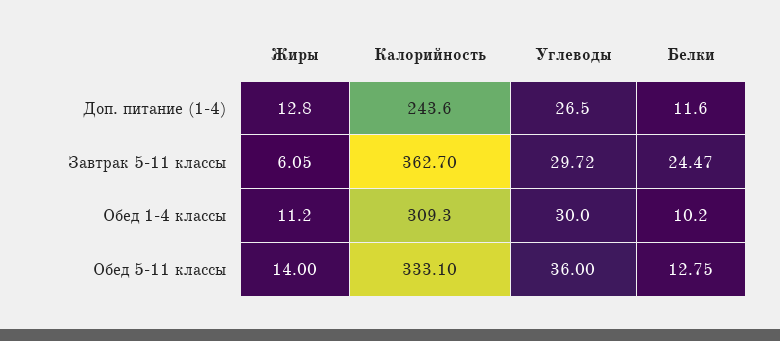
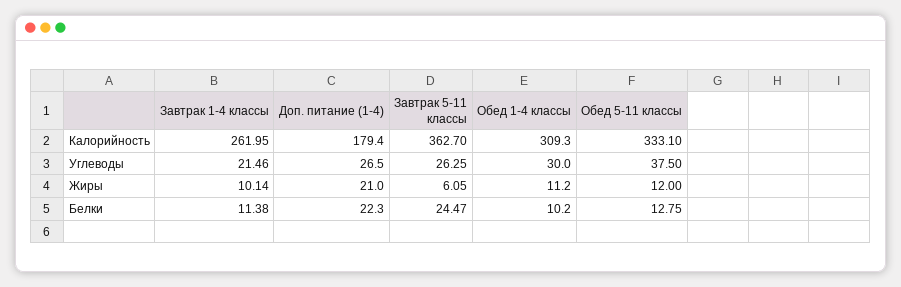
Жиры, Доп. питание (1-4): 12.8 -> 21
Калорийность, Доп. питание (1-4): 243.6 -> 179.4
Белки, Доп. питание (1-4): 11.6 -> 22.3
Углеводы, Завтрак 5-11 классы: 29.72 -> 26.25
Жиры, Обед 5-11 классы: 14 -> 12
Углеводы, Обед 5-11 классы: 36 -> 37.5
Калорийность, Завтрак 1-4 классы: none -> 261.95
Углеводы, Завтрак 1-4 классы: none -> 21.46
Жиры, Завтрак 1-4 классы: none -> 10.14
Белки, Завтрак 1-4 классы: none -> 11.38

